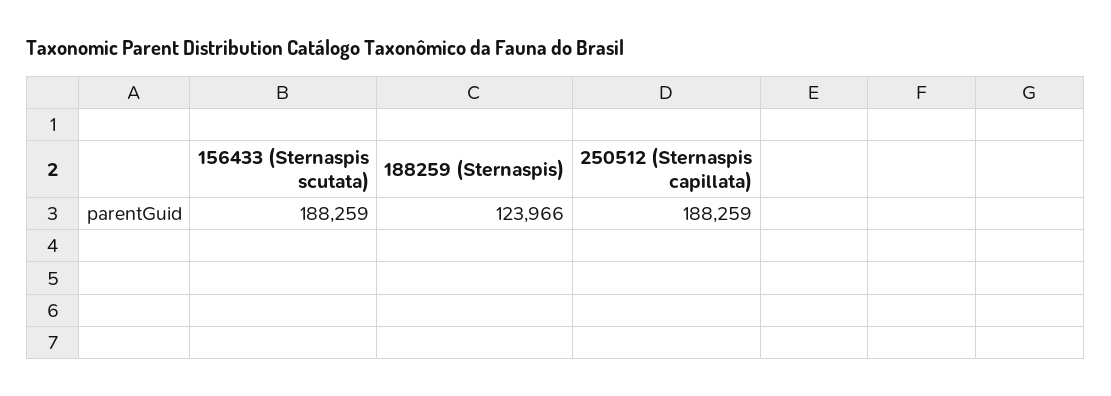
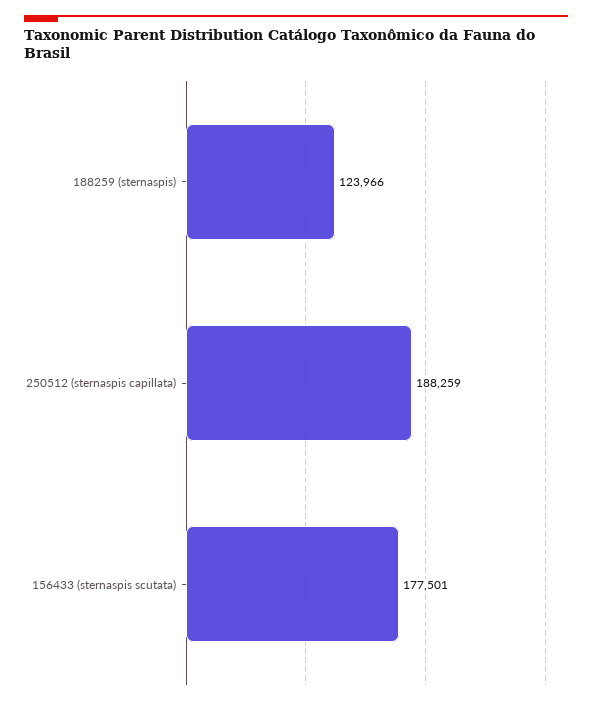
156433 (Sternaspis scutata): 188259 -> 177501

